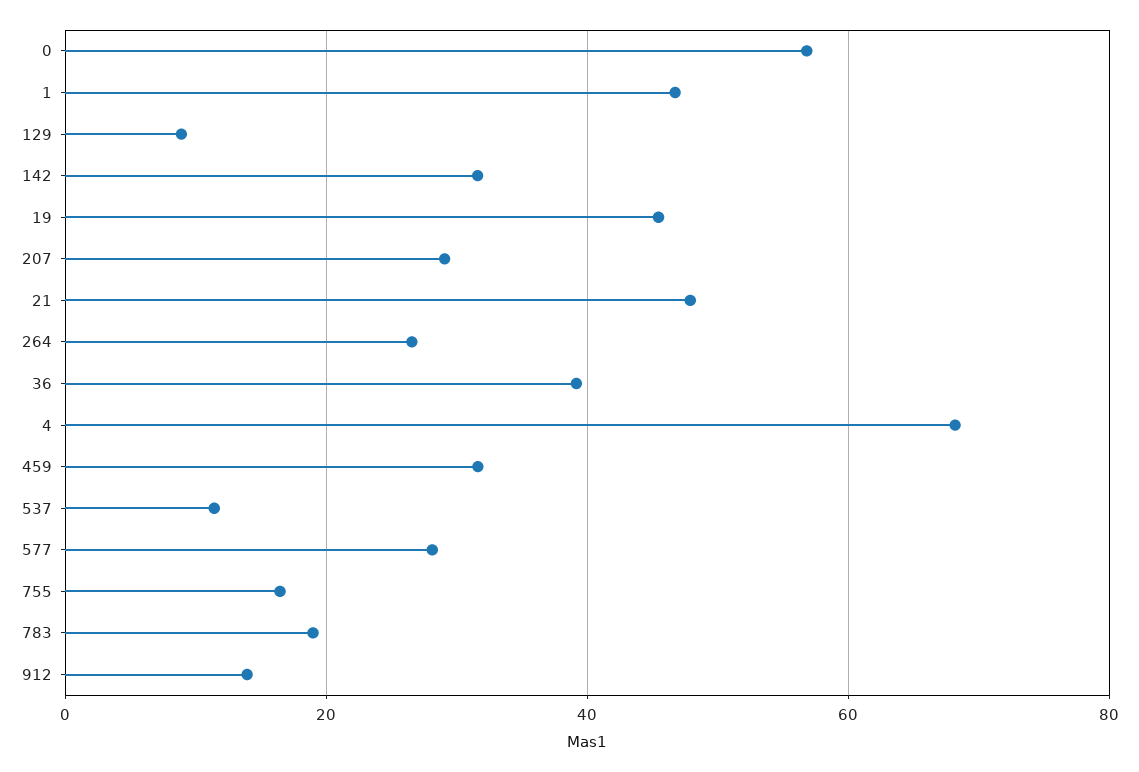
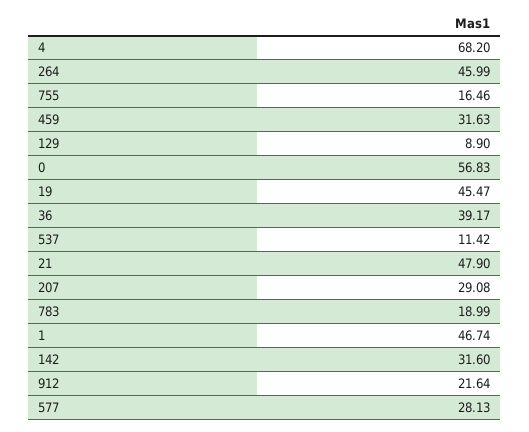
264: 26 -> 45.99
912: 14 -> 21.64

